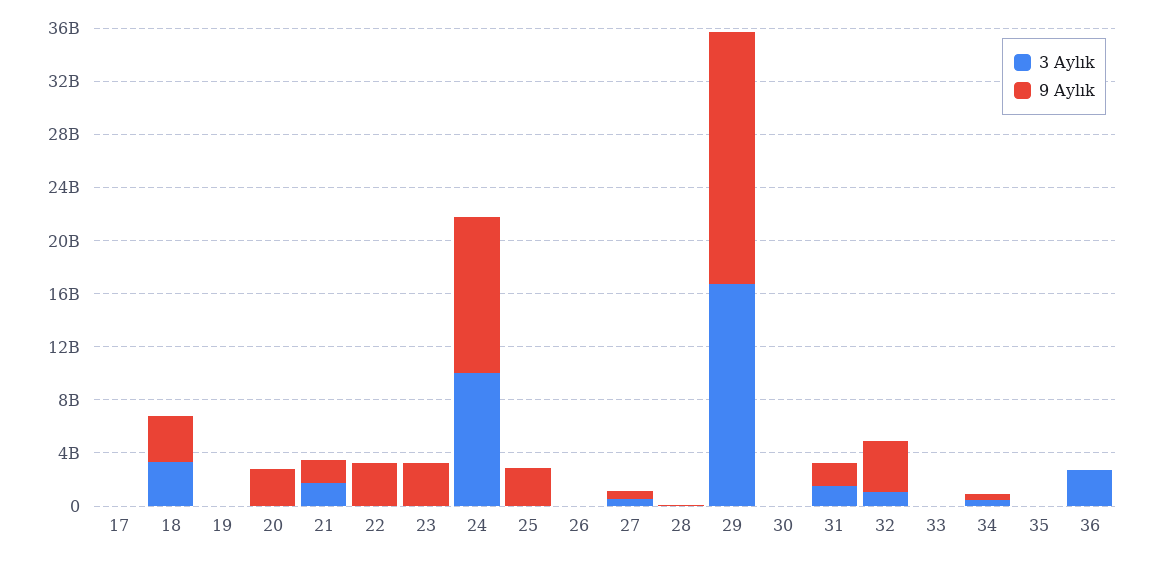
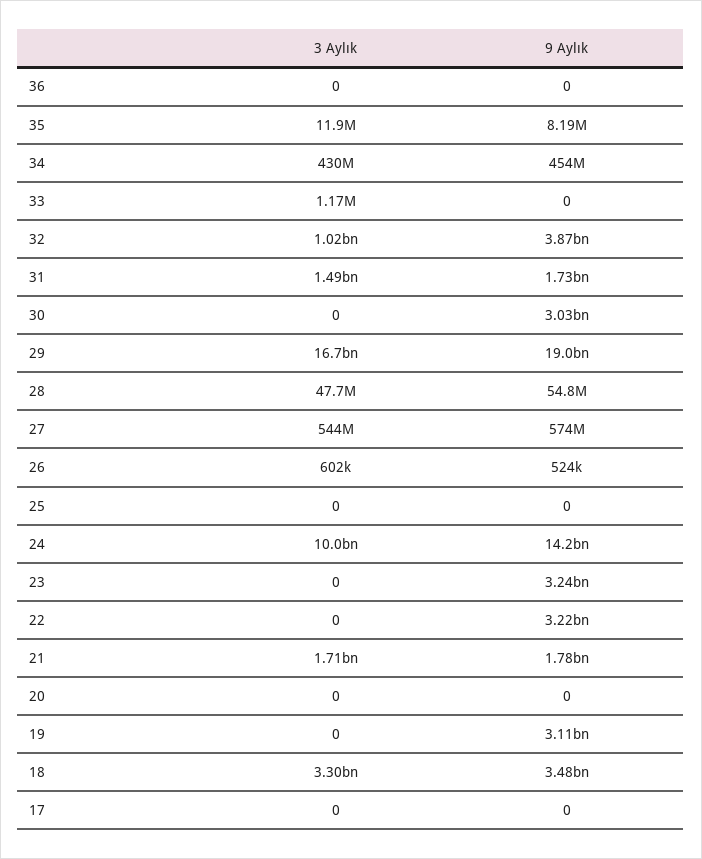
9 Aylık, 19: 0 -> 3110000000
9 Aylık, 20: 3000000000 -> 0
9 Aylık, 24: 12000000000 -> 14200000000
9 Aylık, 25: 3000000000 -> 0
9 Aylık, 30: 0 -> 3030000000
3 Aylık, 36: 3000000000 -> 0

